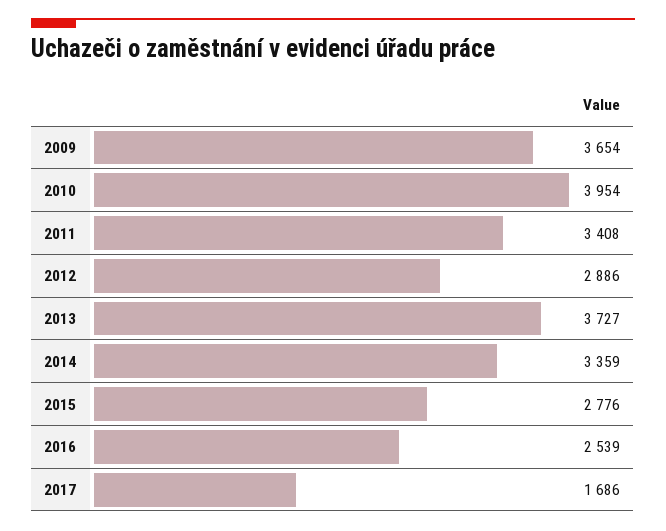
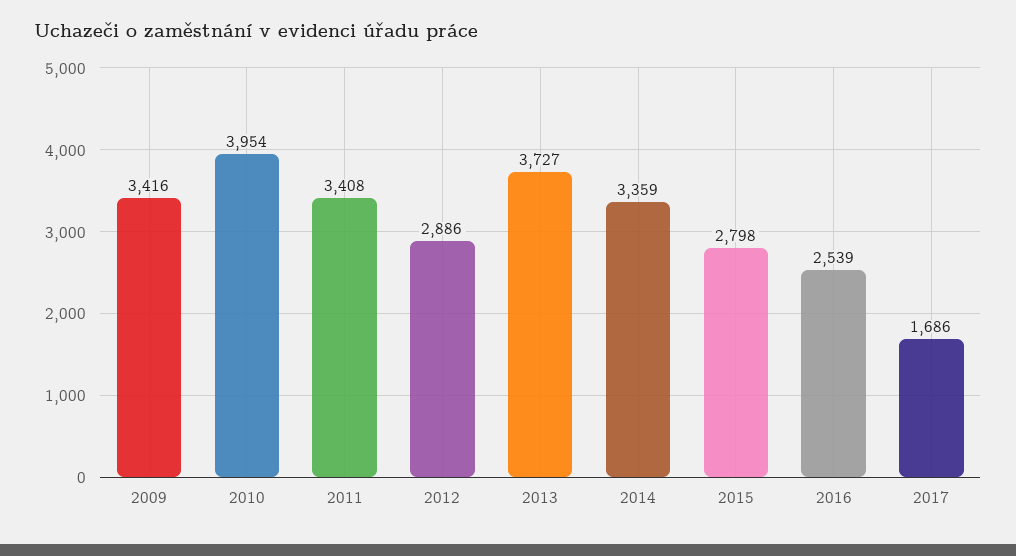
2009: 3654 -> 3416
2015: 2776 -> 2798

